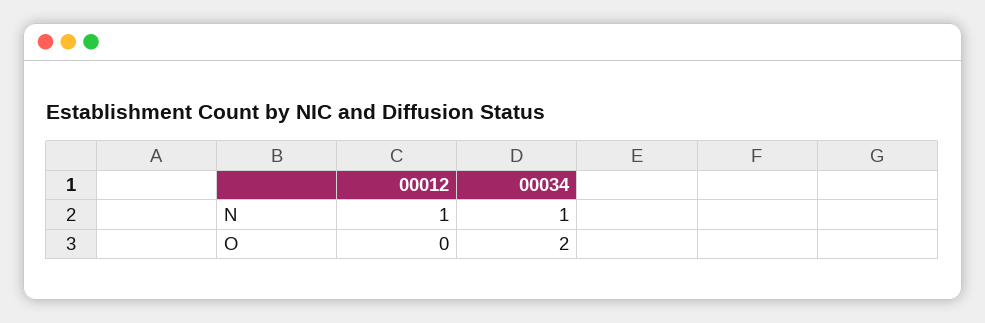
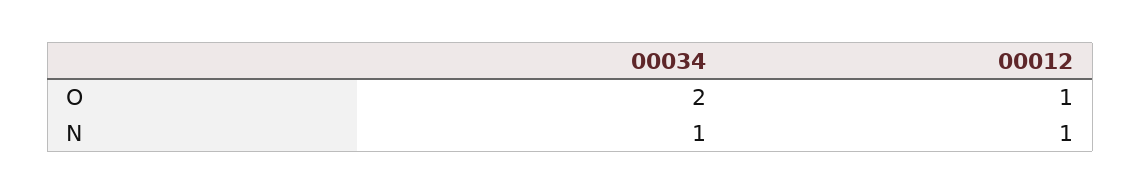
00012, O: 0 -> 1

